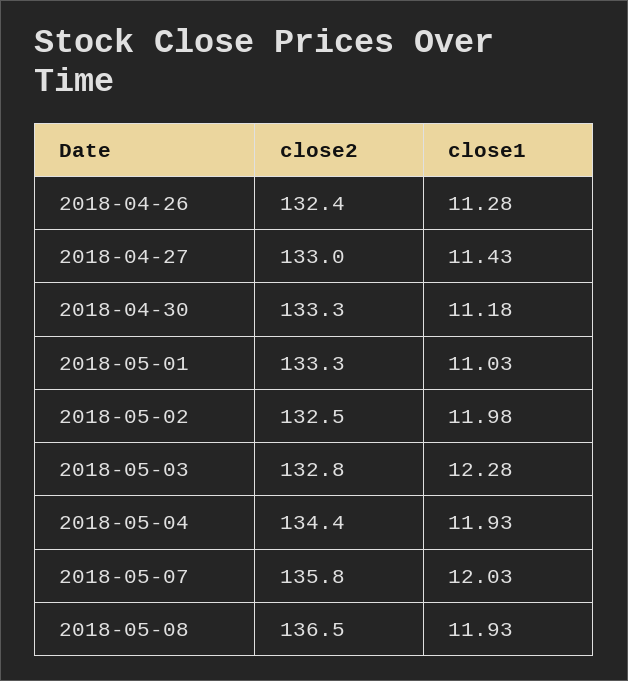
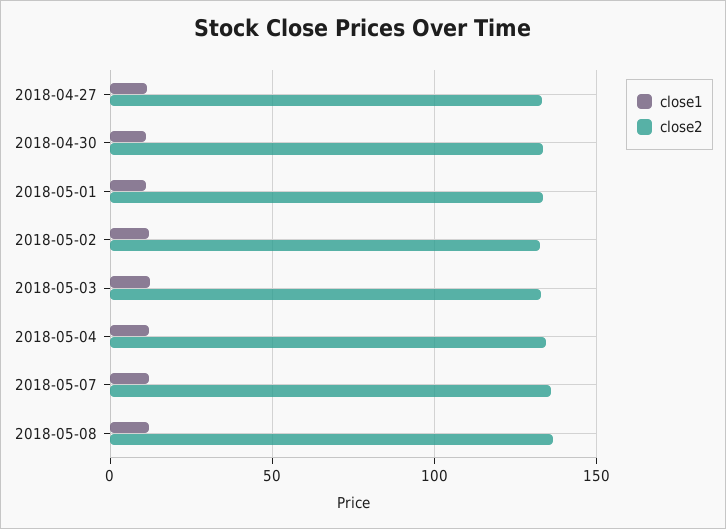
close2, 2018-04-26: 132.4 -> none
close1, 2018-04-26: 11.28 -> none

